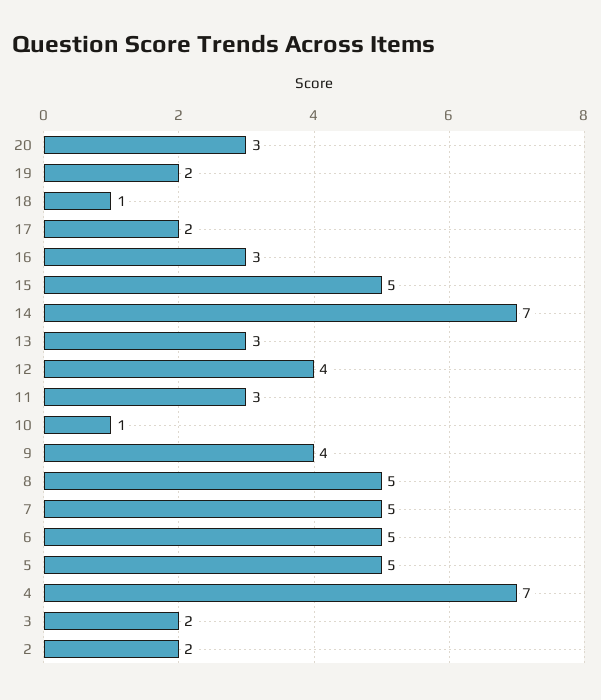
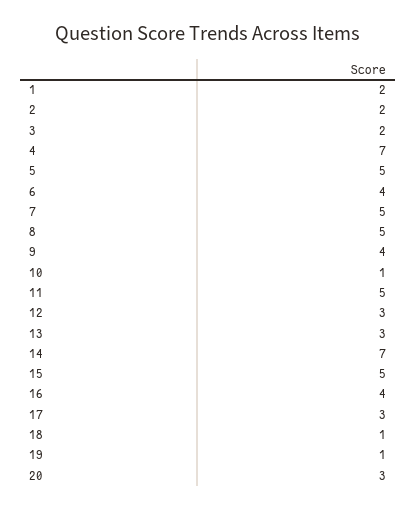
19: 2 -> 1
17: 2 -> 3
16: 3 -> 4
12: 4 -> 3
11: 3 -> 5
6: 5 -> 4
1: none -> 2

